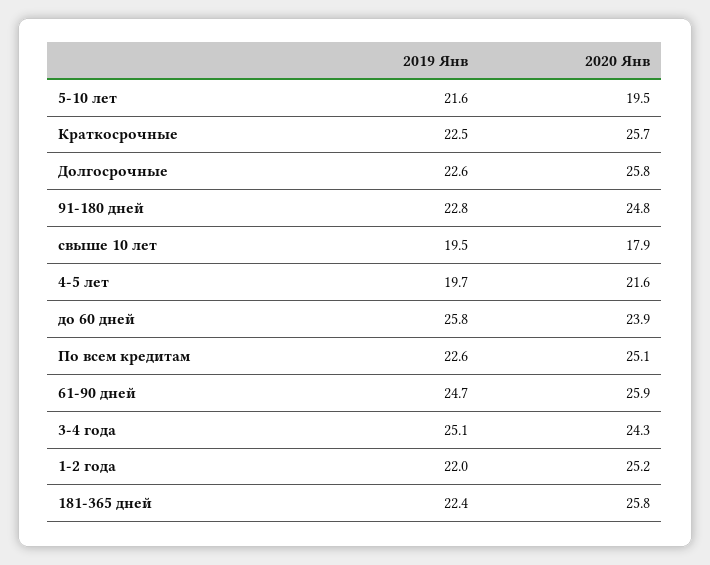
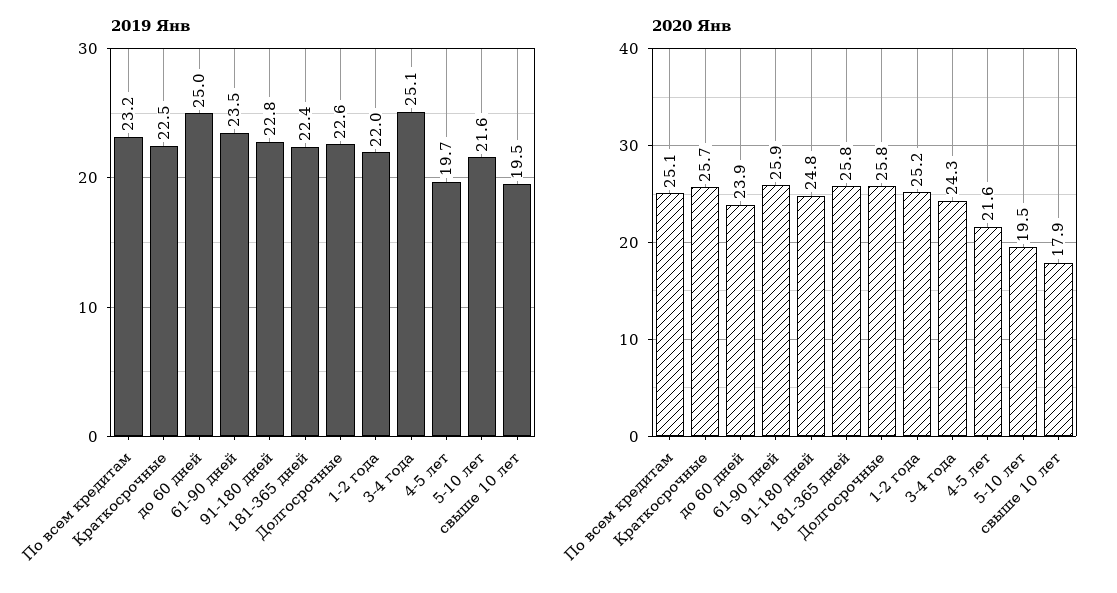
2019 Янв, до 60 дней: 25.8 -> 25
2019 Янв, По всем кредитам: 22.6 -> 23.2
2019 Янв, 61-90 дней: 24.7 -> 23.5

